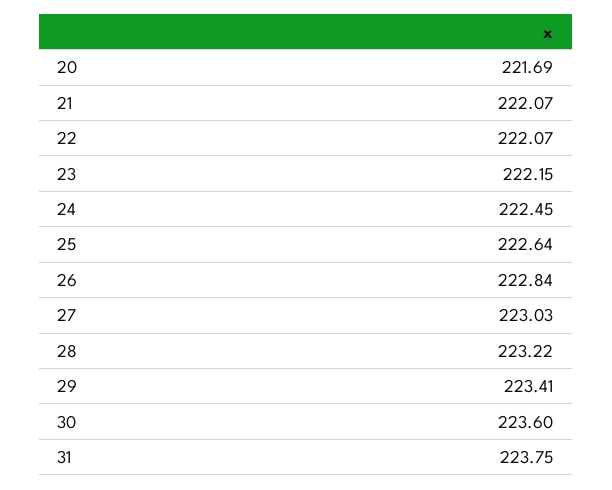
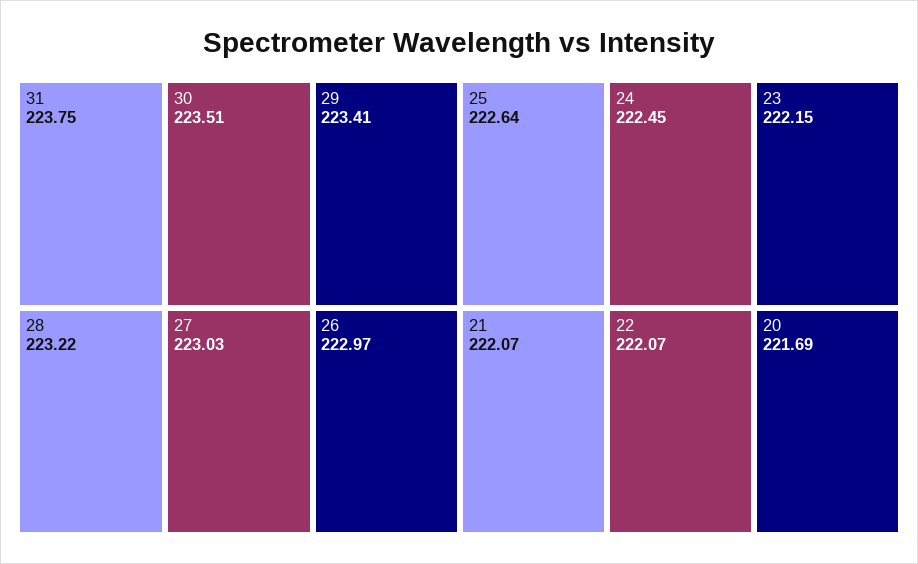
26: 222.84 -> 222.97
30: 223.6 -> 223.51

